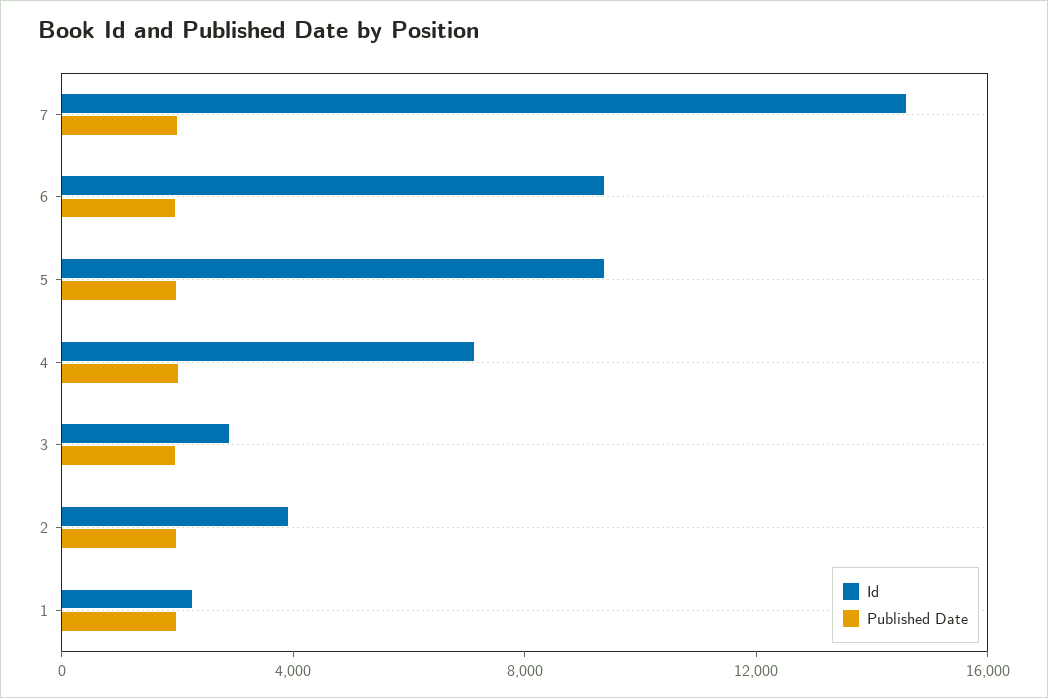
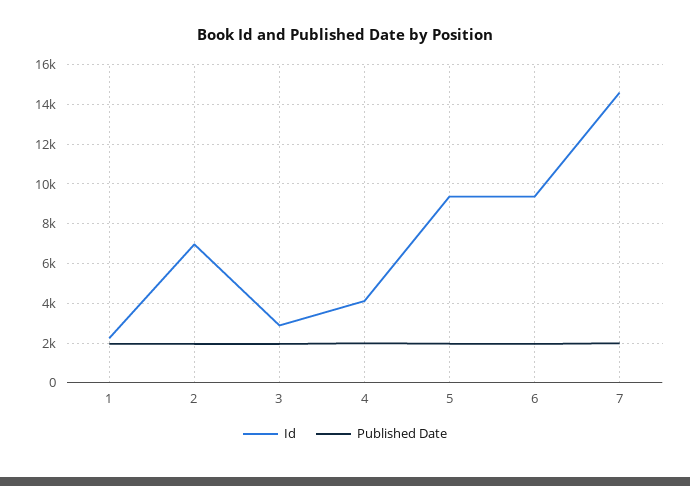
Id, 4: 7000 -> 4000
Id, 2: 4000 -> 7000

